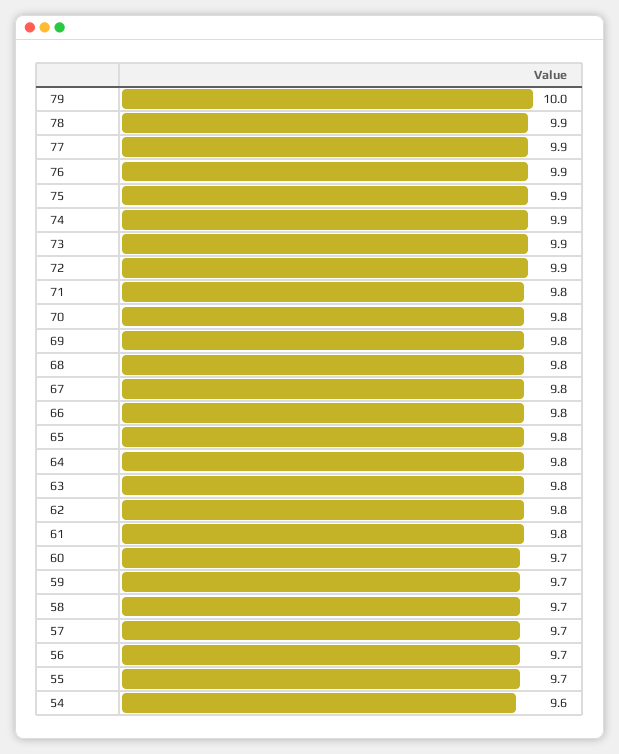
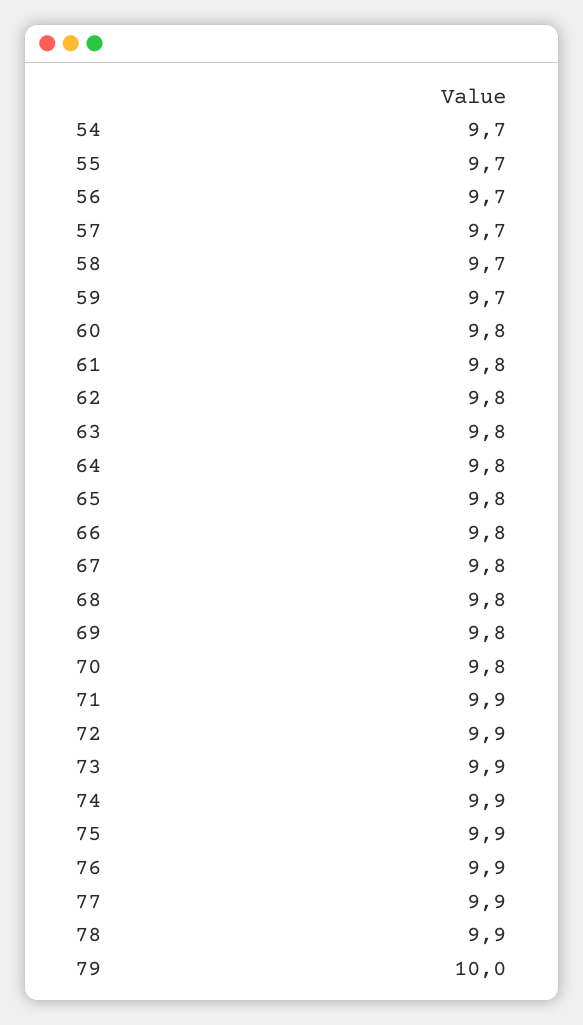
71: 9.8 -> 9.9
60: 9.7 -> 9.8
54: 9.6 -> 9.7

